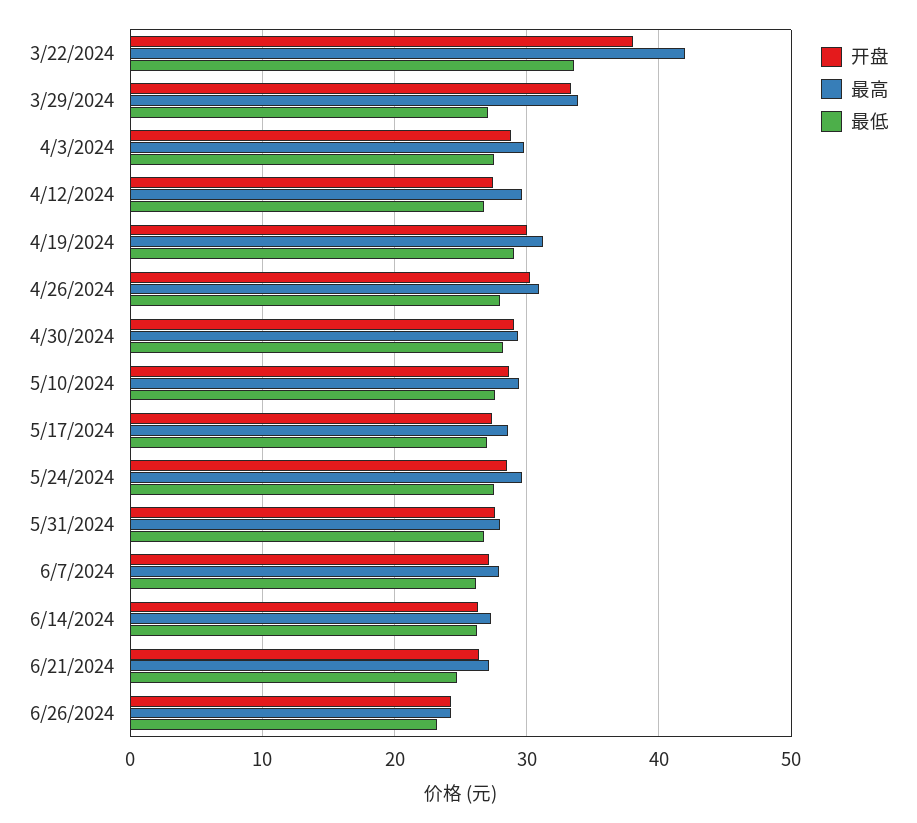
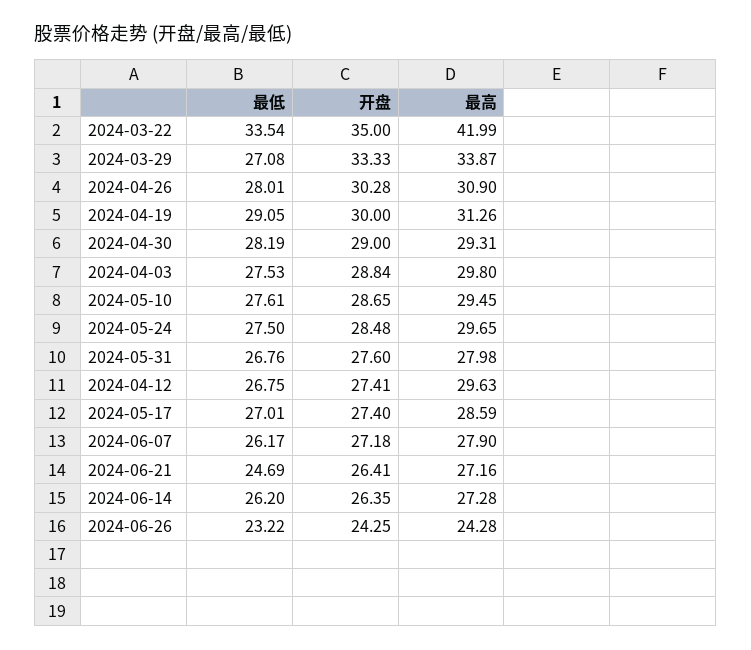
开盘, 3/22/2024: 38 -> 35

